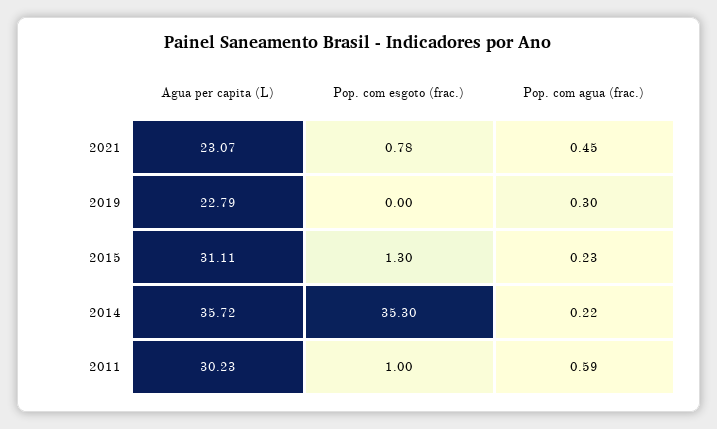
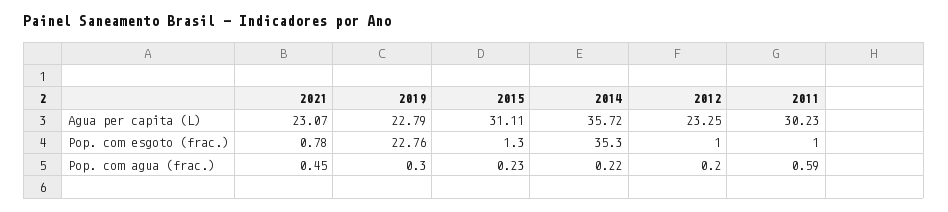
Pop. com esgoto (frac.), 2019: 0 -> 22.76
Agua per capita (L), 2012: none -> 23.25
Pop. com esgoto (frac.), 2012: none -> 1
Pop. com agua (frac.), 2012: none -> 0.2

